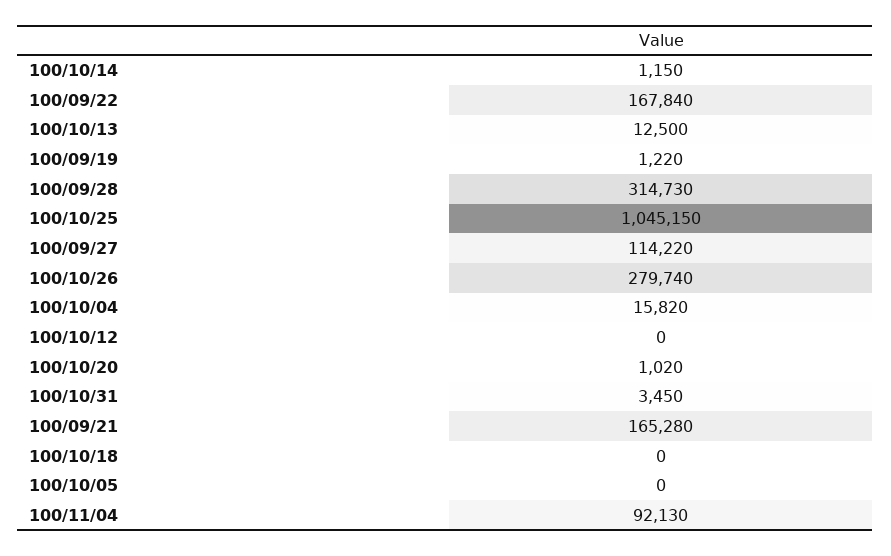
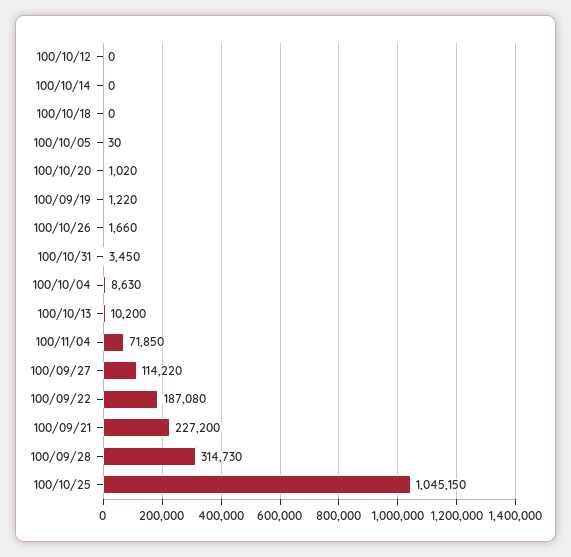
100/10/14: 1150 -> 0
100/09/22: 167840 -> 187080
100/10/13: 12500 -> 10200
100/10/26: 279740 -> 1660
100/10/04: 15820 -> 8630
100/09/21: 165280 -> 227200
100/10/05: 0 -> 30
100/11/04: 92130 -> 71850

